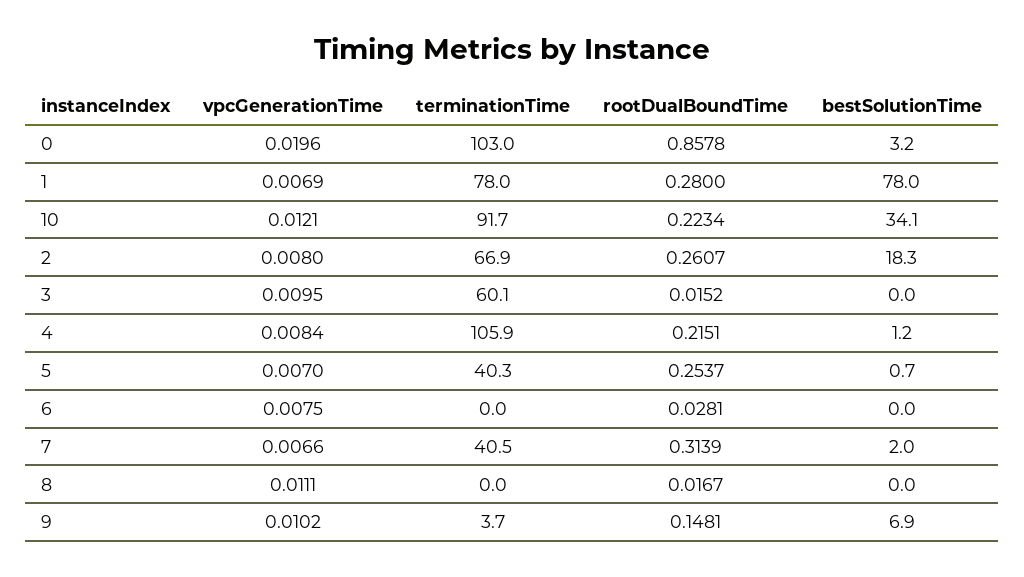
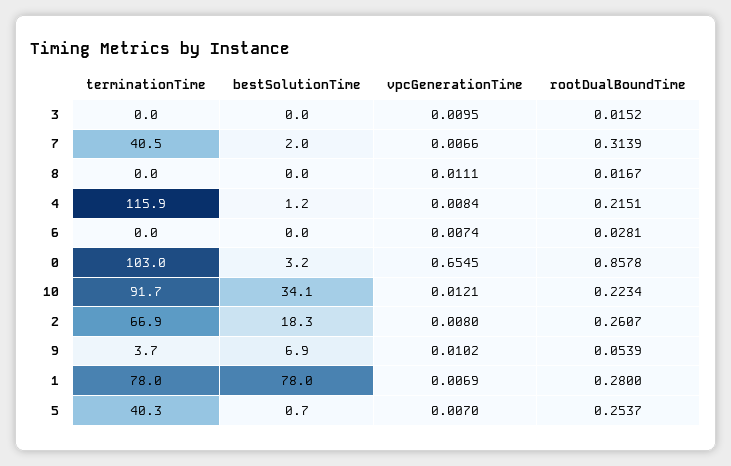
vpcGenerationTime, 0: 0.0196 -> 0.6545
terminationTime, 3: 60.1 -> 0
terminationTime, 4: 105.9 -> 115.9
vpcGenerationTime, 6: 0.0075 -> 0.0074
rootDualBoundTime, 9: 0.1481 -> 0.0539

